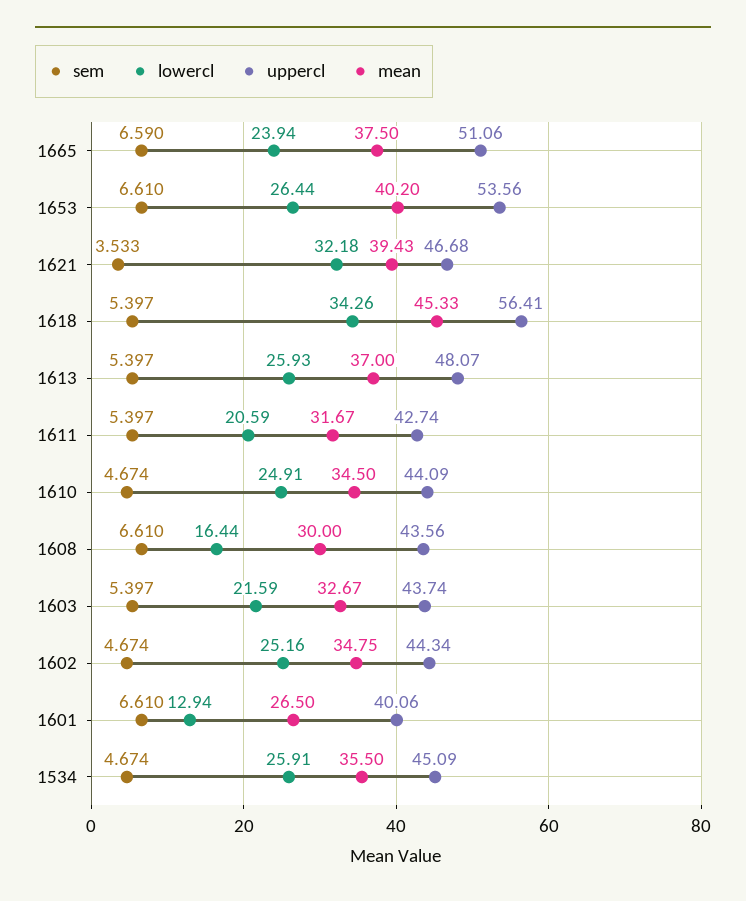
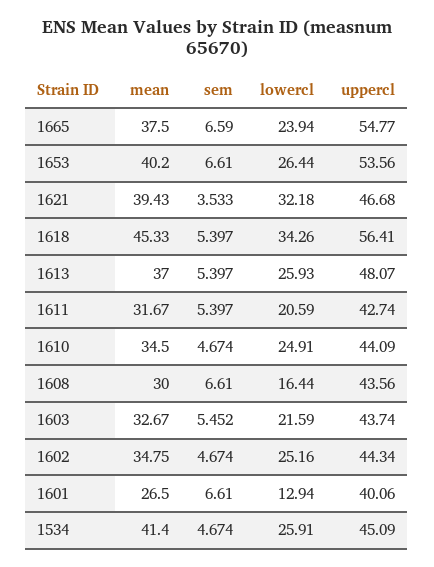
uppercl, 1665: 51.06 -> 54.77
sem, 1603: 5.397 -> 5.452
mean, 1534: 35.5 -> 41.4

